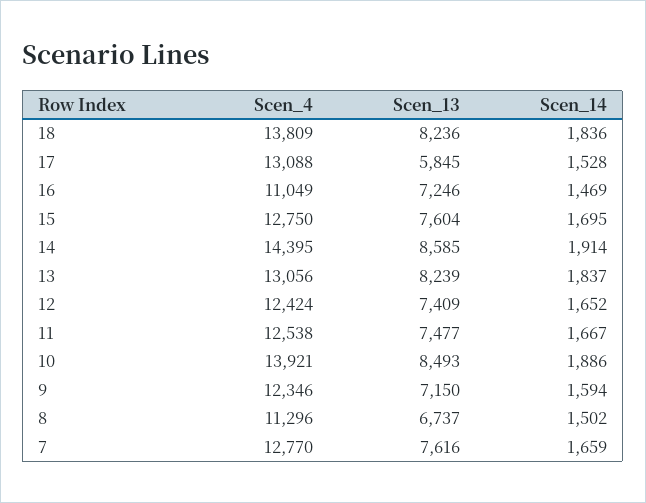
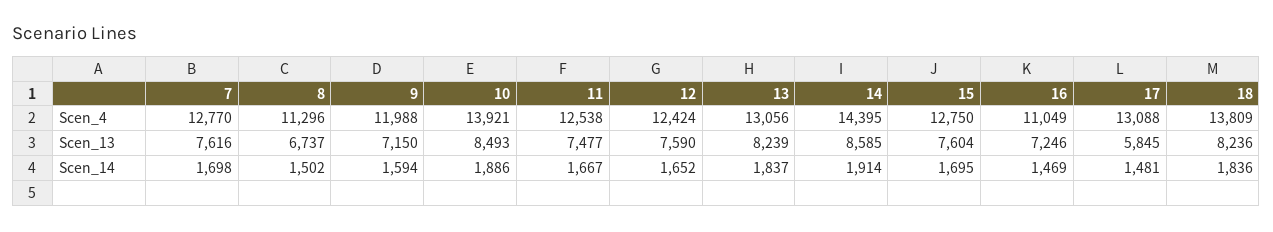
Scen_14, 17: 1528 -> 1481
Scen_13, 12: 7409 -> 7590
Scen_4, 9: 12346 -> 11988
Scen_14, 7: 1659 -> 1698

